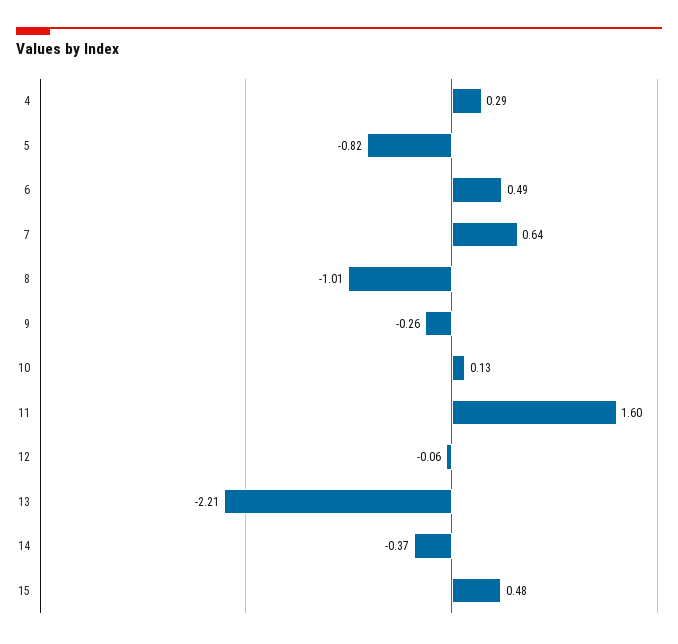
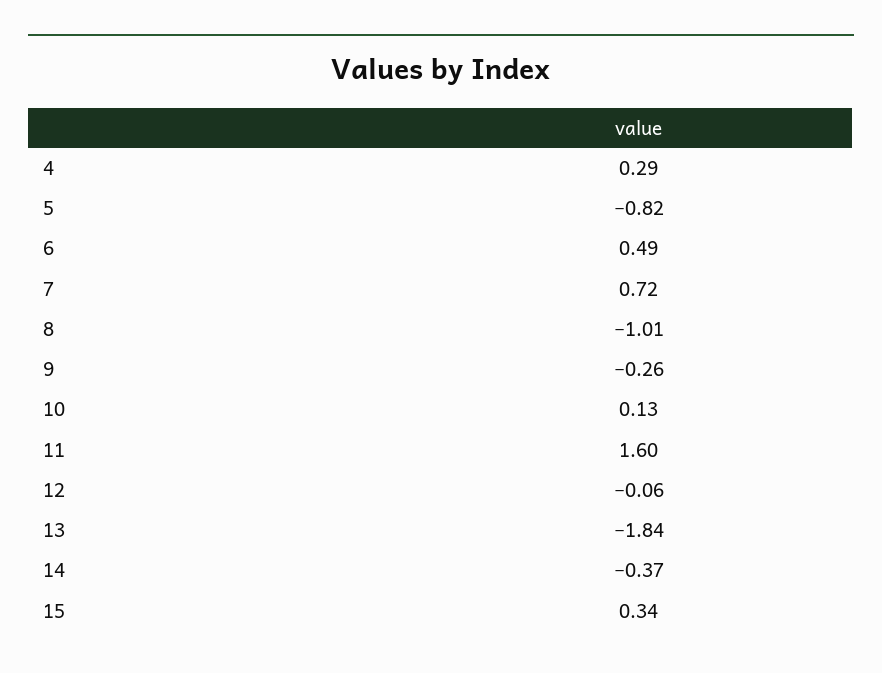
7: 0.64 -> 0.72
13: -2.21 -> -1.84
15: 0.48 -> 0.34

